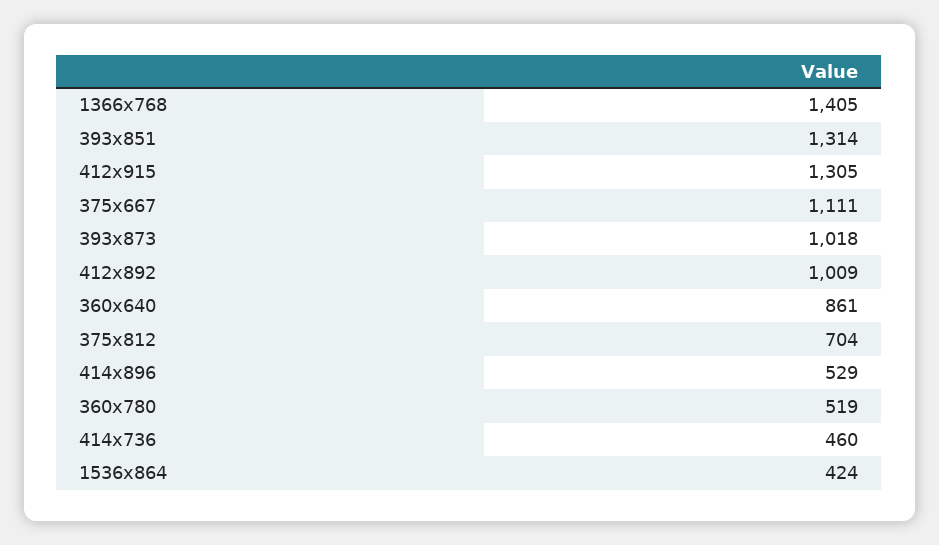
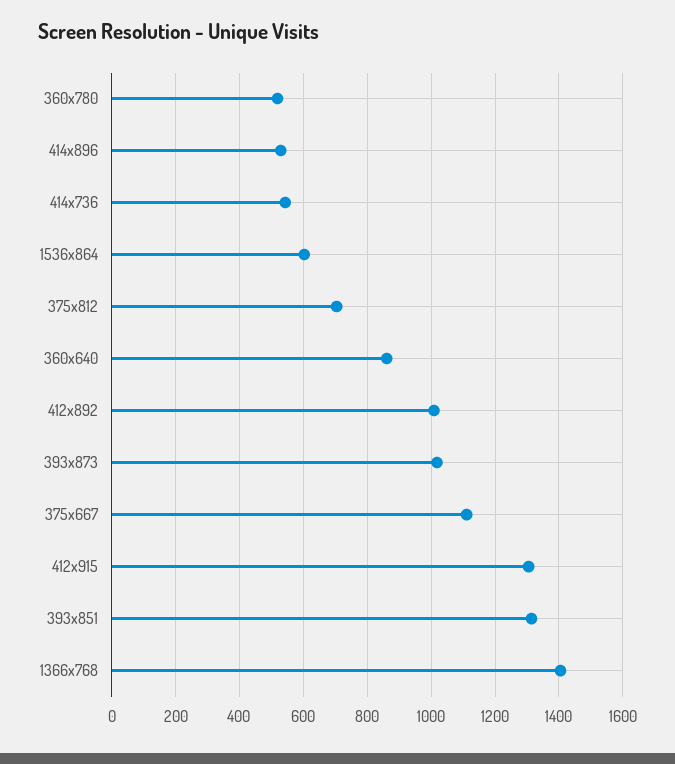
414x736: 460 -> 540
1536x864: 424 -> 600

